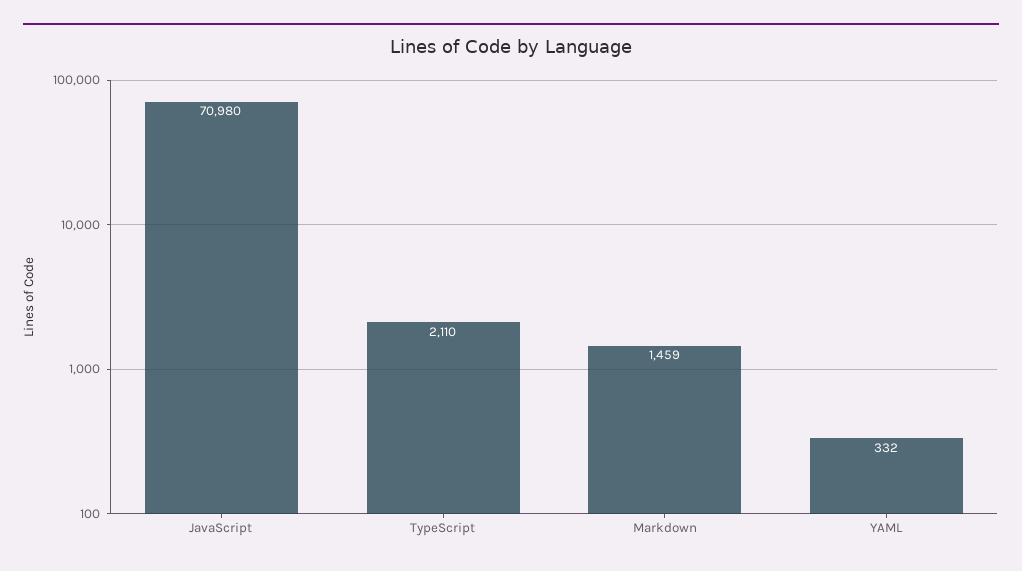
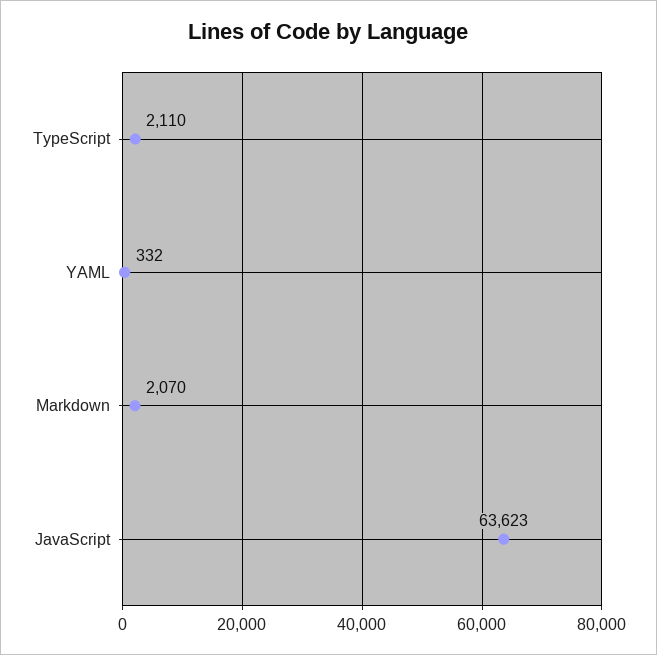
JavaScript: 70980 -> 63623
Markdown: 1459 -> 2070

